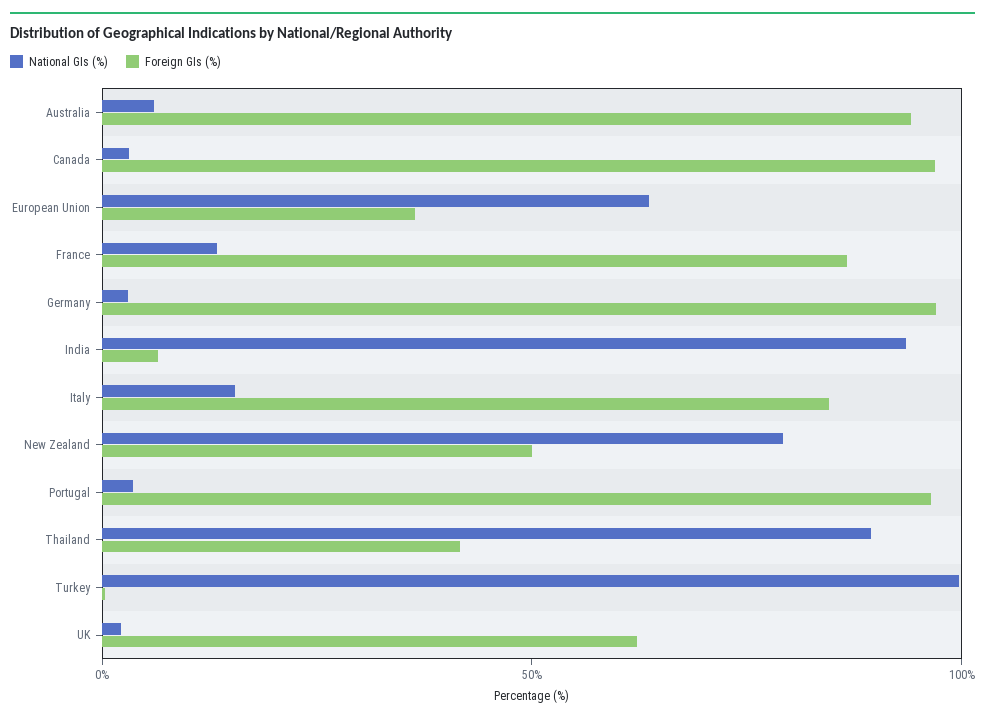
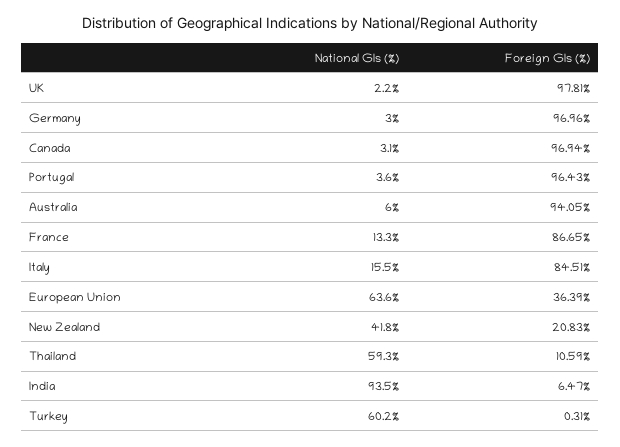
National GIs (%), New Zealand: 80 -> 41.8
Foreign GIs (%), New Zealand: 50 -> 20.83
National GIs (%), Thailand: 90 -> 59.3
Foreign GIs (%), Thailand: 40 -> 10.59
National GIs (%), Turkey: 100 -> 60.2
Foreign GIs (%), UK: 60 -> 97.81

